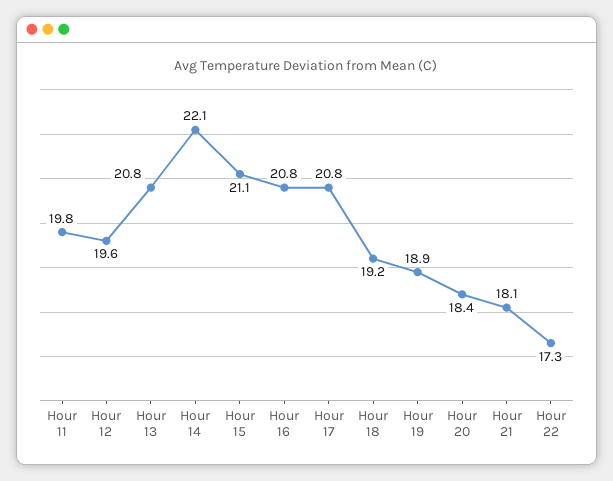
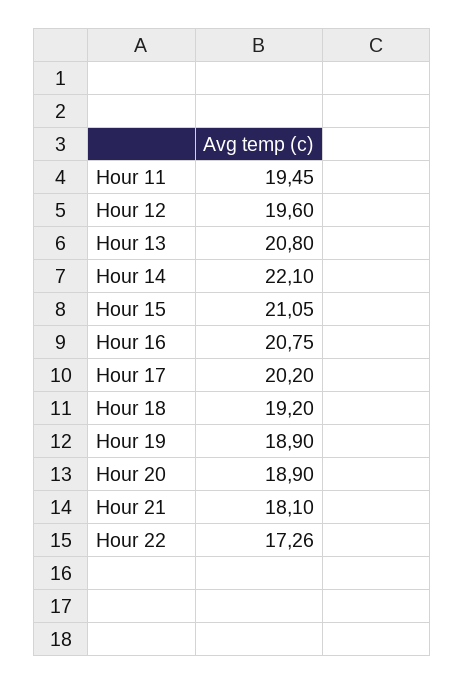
Hour 11: 19.8 -> 19.45
Hour 17: 20.8 -> 20.2
Hour 20: 18.4 -> 18.9

